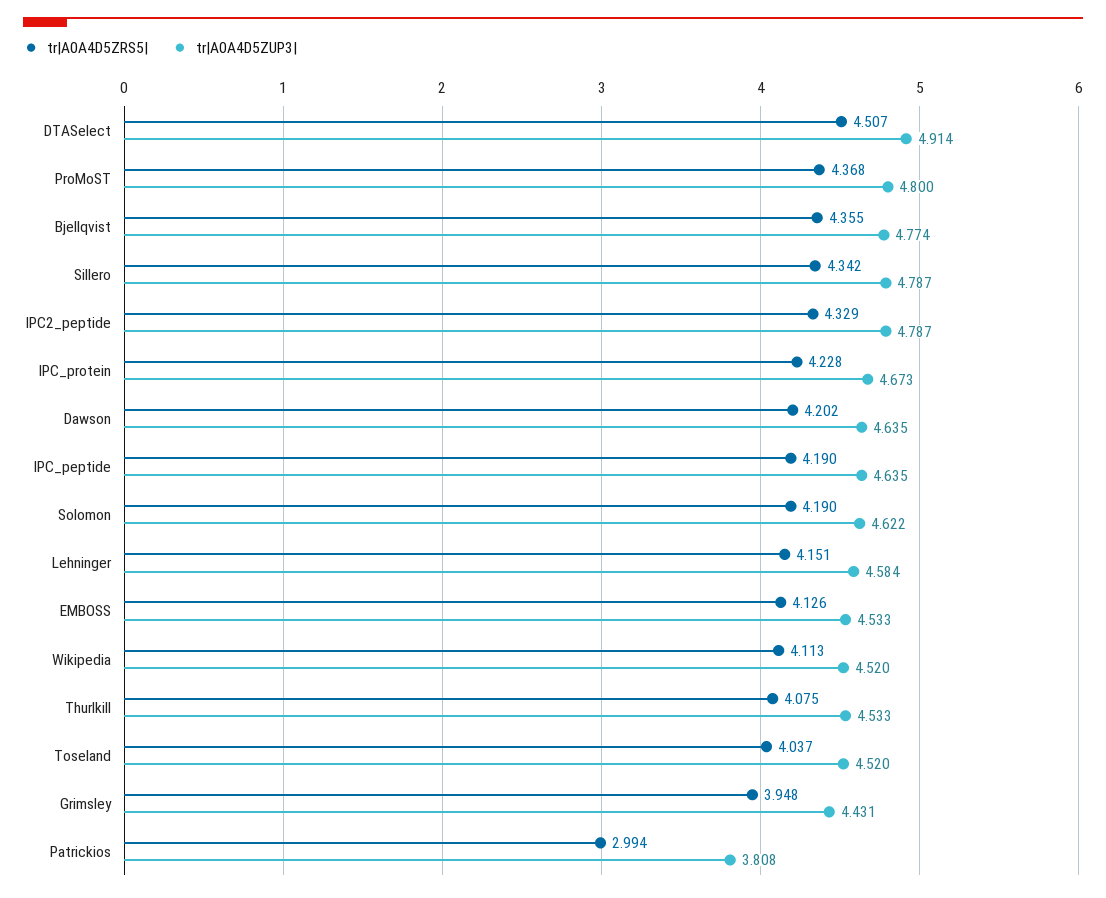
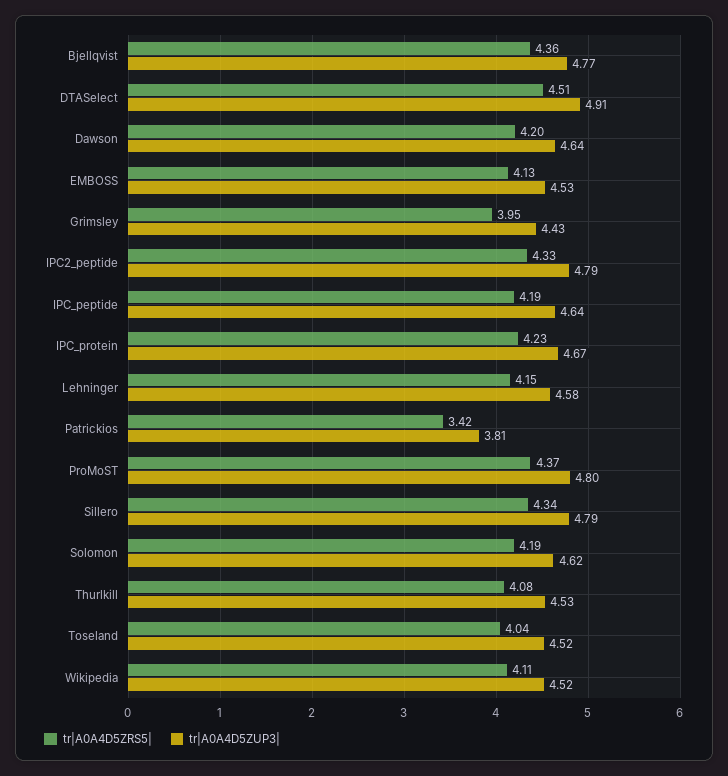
tr|A0A4D5ZRS5|, Patrickios: 2.994 -> 3.42

